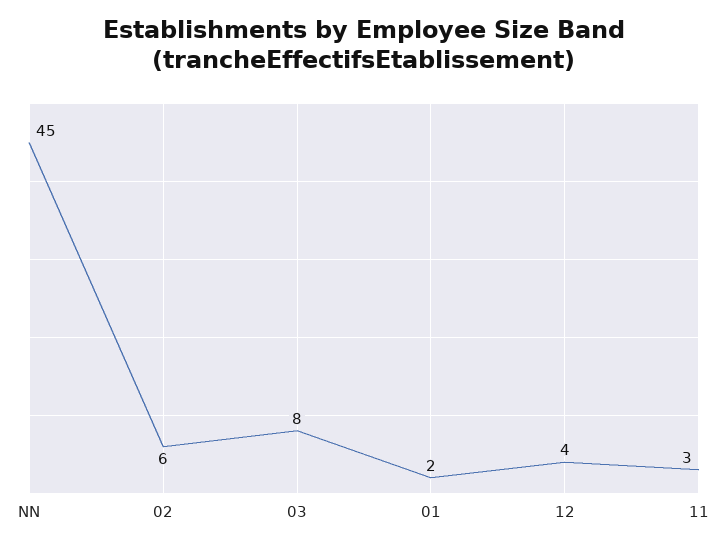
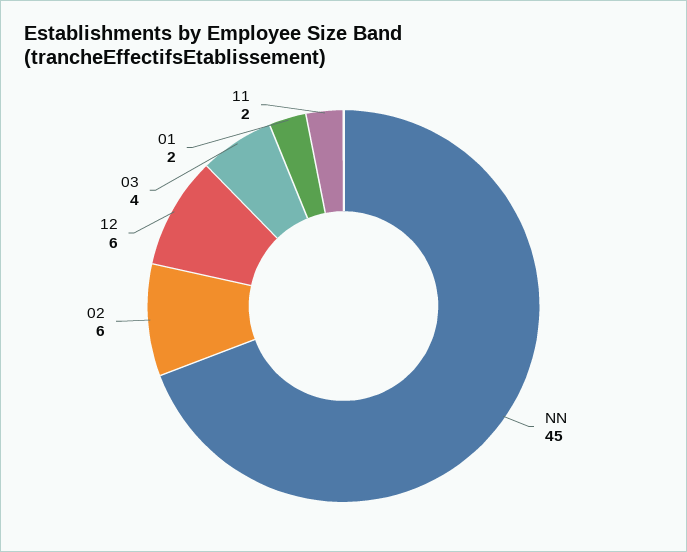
03: 8 -> 4
12: 4 -> 6
11: 3 -> 2

